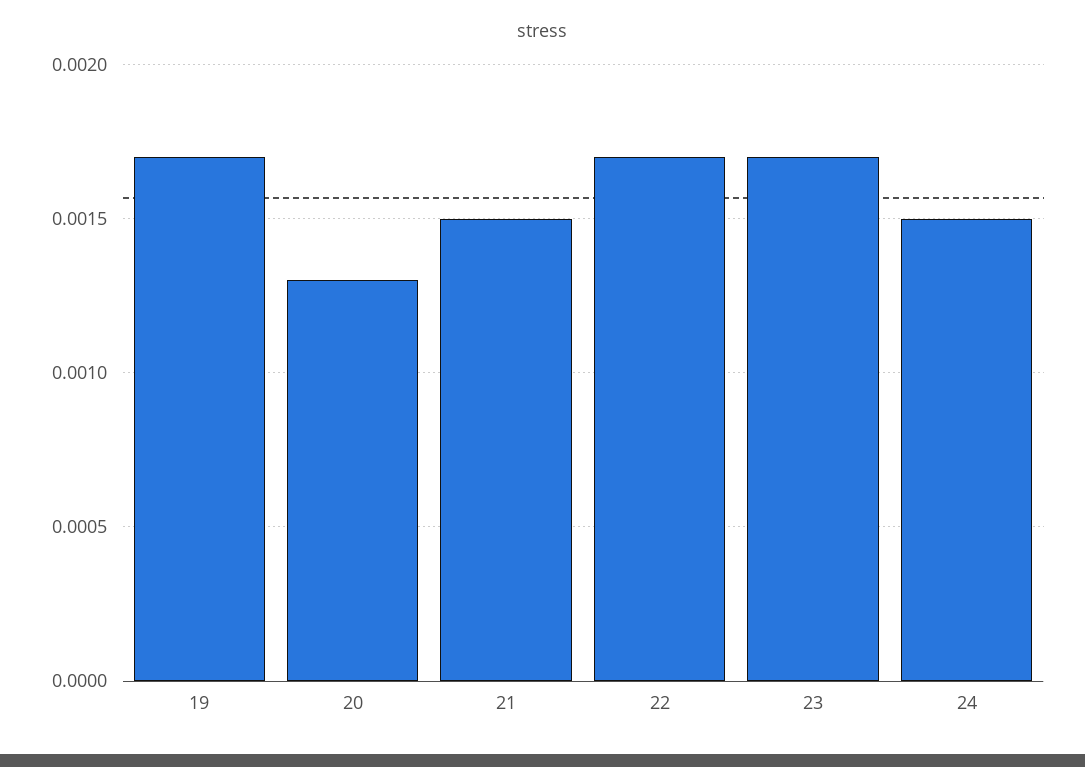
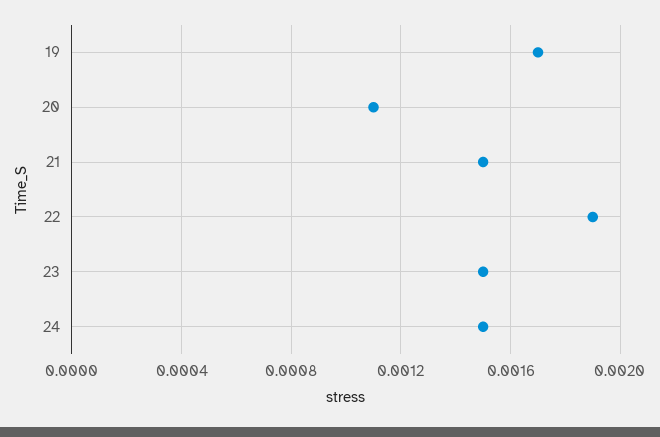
20: 0.0013 -> 0.0011
22: 0.0017 -> 0.0019
23: 0.0017 -> 0.0015

